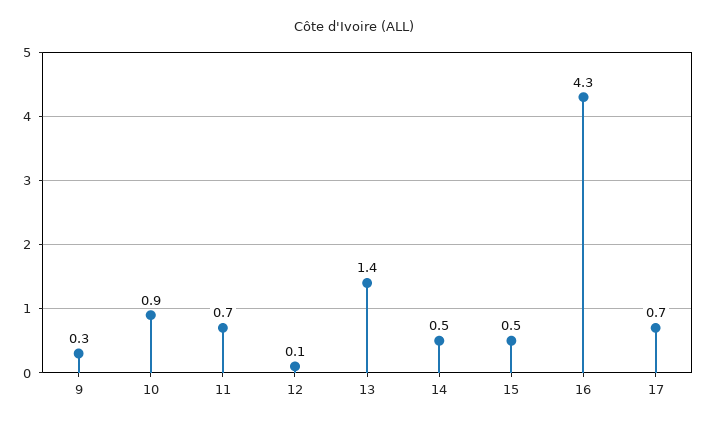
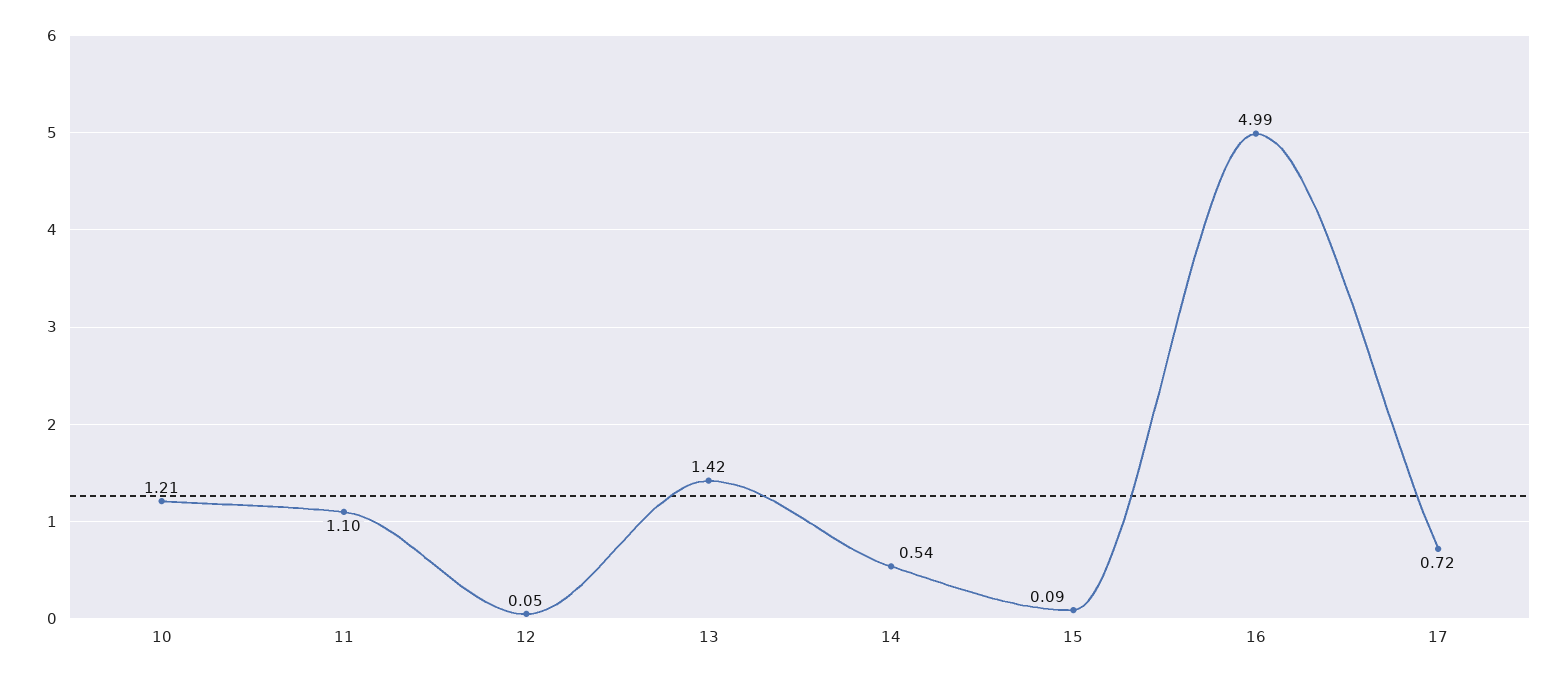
9: 0.3 -> none
10: 0.9 -> 1.21
11: 0.7 -> 1.1
15: 0.5 -> 0.09
16: 4.3 -> 4.99

